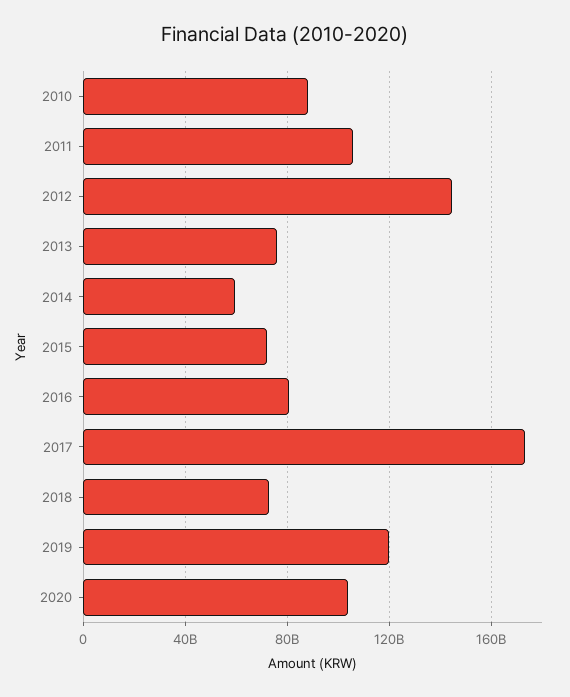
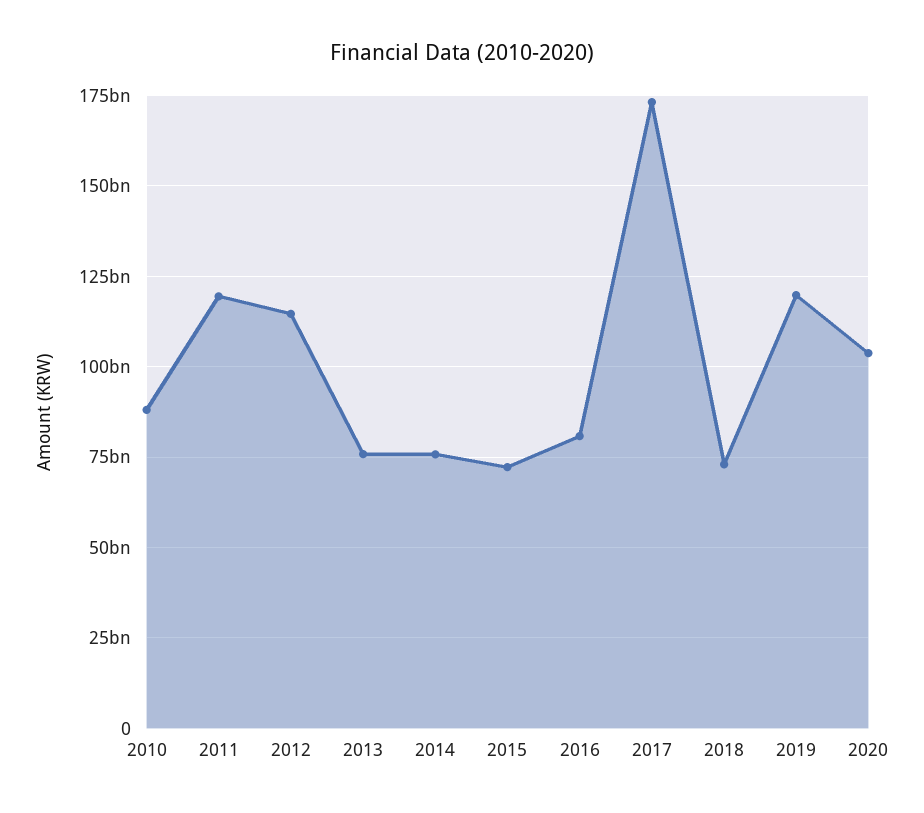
2011: 105000000000 -> 120000000000
2012: 145000000000 -> 115000000000
2014: 60000000000 -> 75000000000

